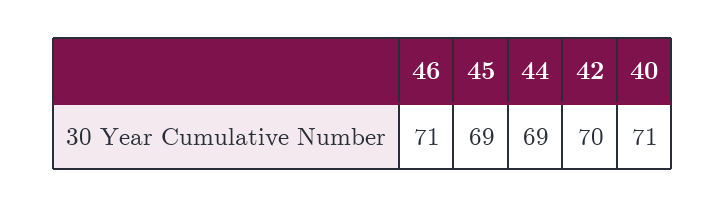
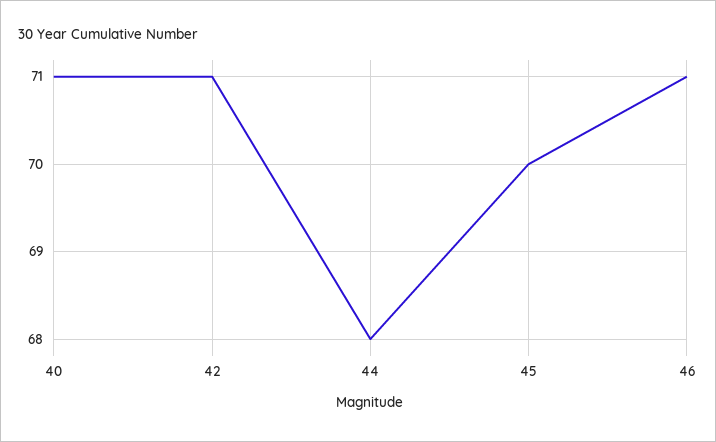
45: 69 -> 70
44: 69 -> 68
42: 70 -> 71

